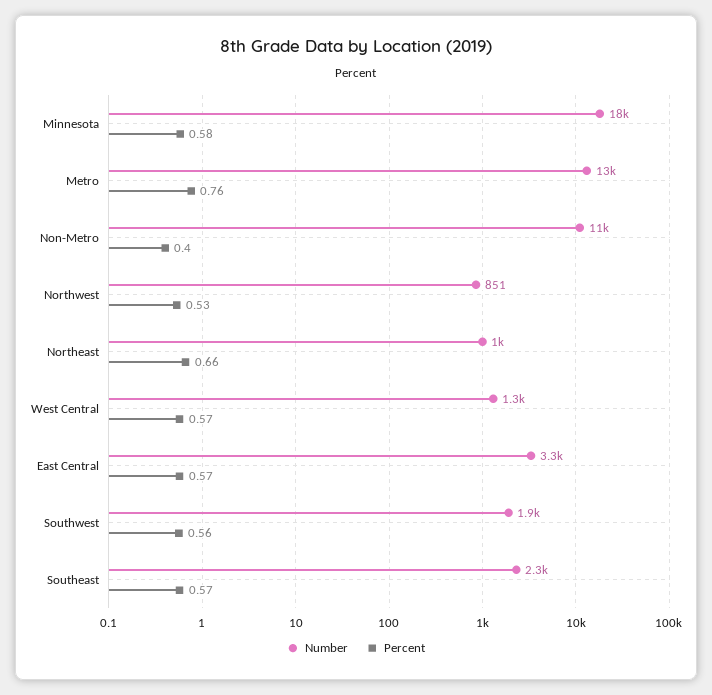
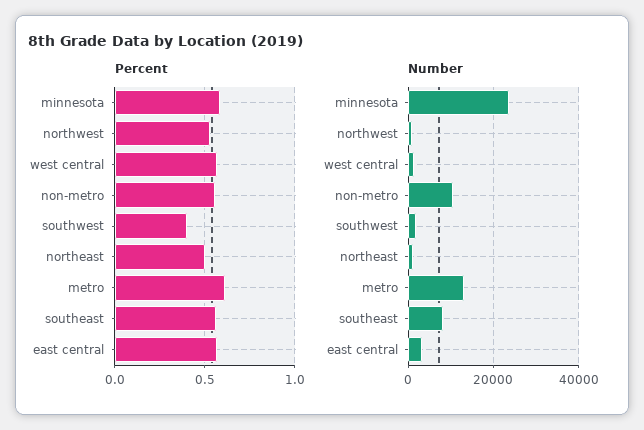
Number, Minnesota: 18000 -> 24000
Percent, Metro: 0.76 -> 0.6
Percent, Non-Metro: 0.4 -> 0.55
Percent, Northeast: 0.66 -> 0.5
Percent, Southwest: 0.56 -> 0.4
Number, Southeast: 2300 -> 8000

